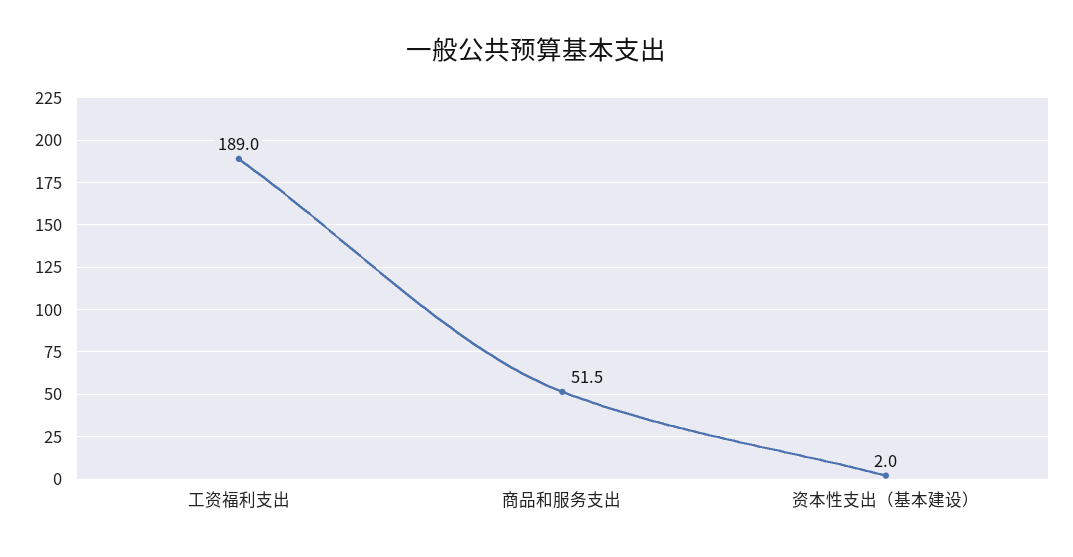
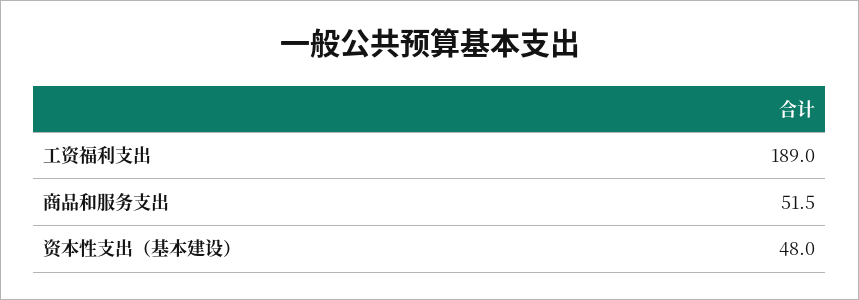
资本性支出（基本建设）: 2 -> 48

